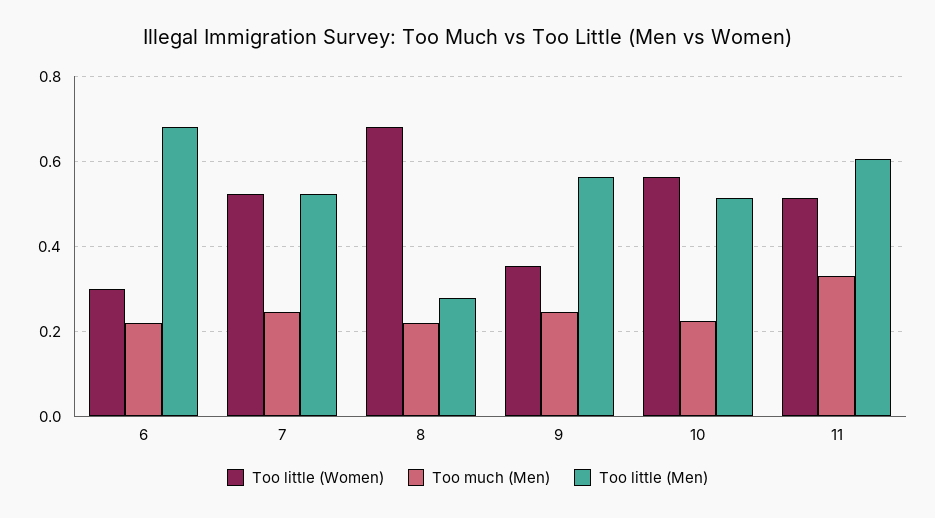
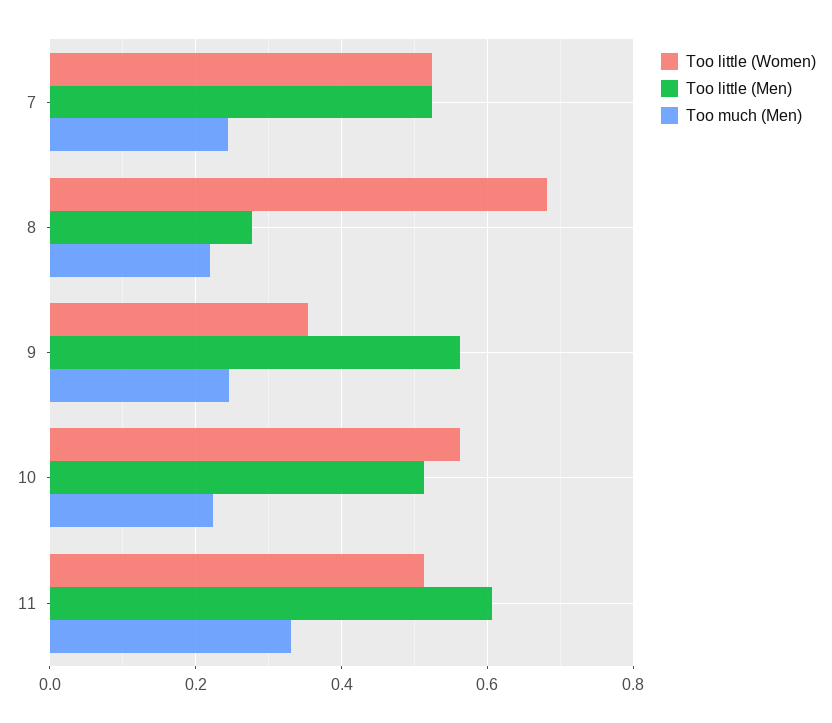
Too little (Women), 6: 0.3 -> none
Too much (Men), 6: 0.22 -> none
Too little (Men), 6: 0.68 -> none

